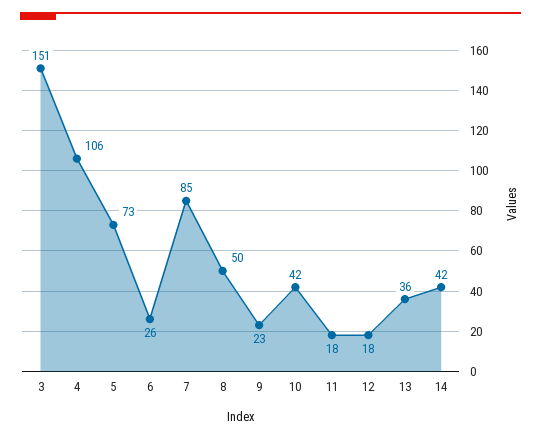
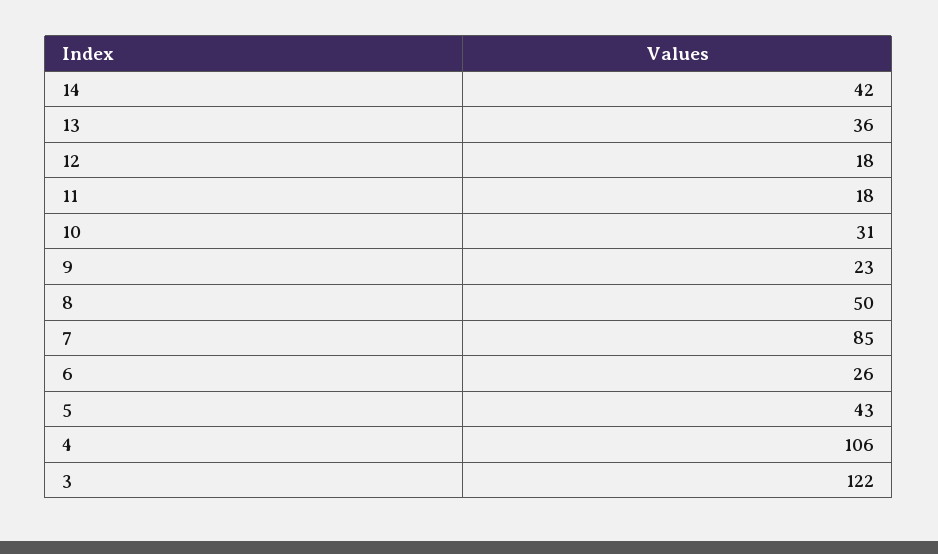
3: 151 -> 122
5: 73 -> 43
10: 42 -> 31

